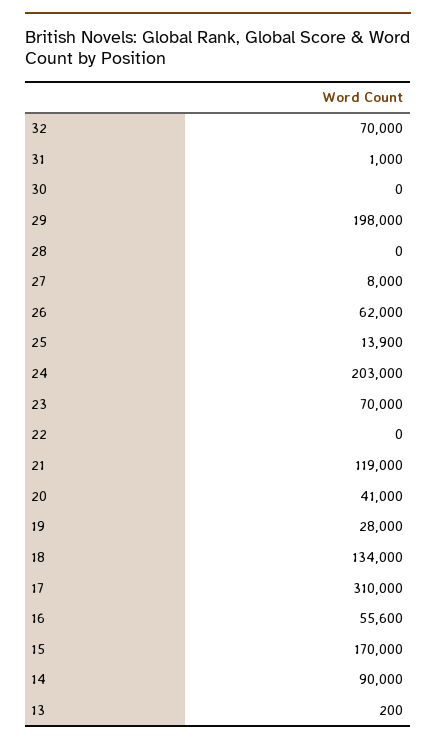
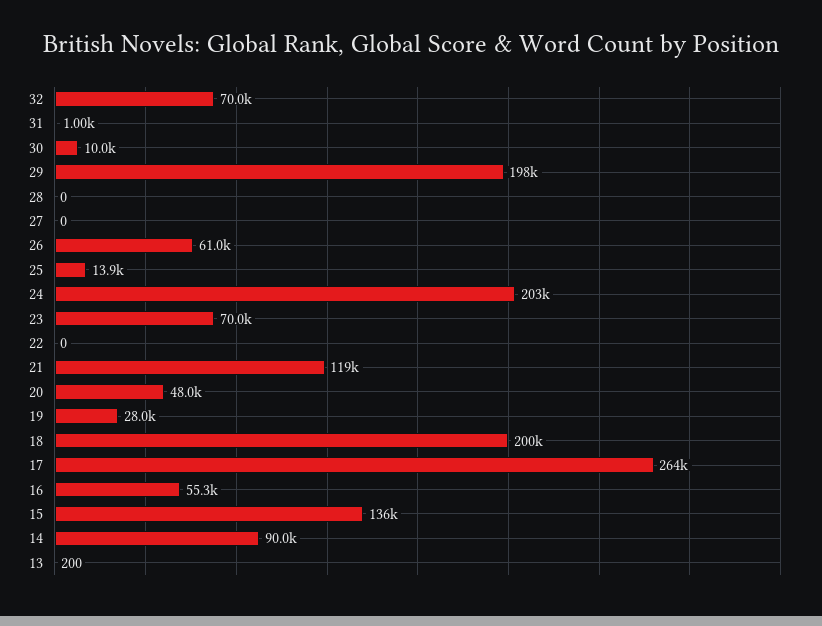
30: 0 -> 10000
27: 8000 -> 0
26: 62000 -> 61000
20: 41000 -> 48000
18: 134000 -> 200000
17: 310000 -> 264000
16: 55600 -> 55300
15: 170000 -> 136000

